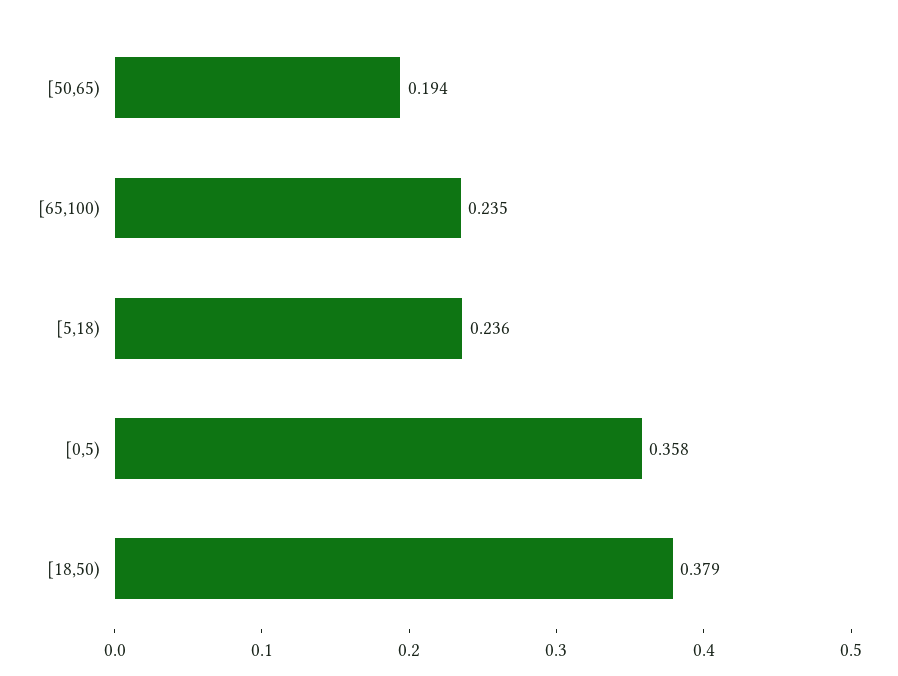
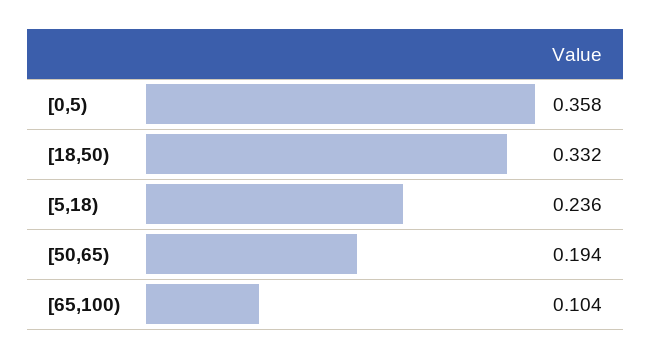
[65,100): 0.235 -> 0.104
[18,50): 0.379 -> 0.332

